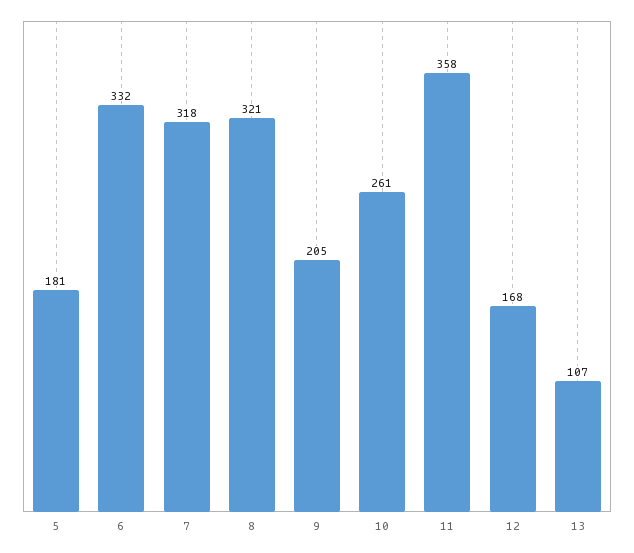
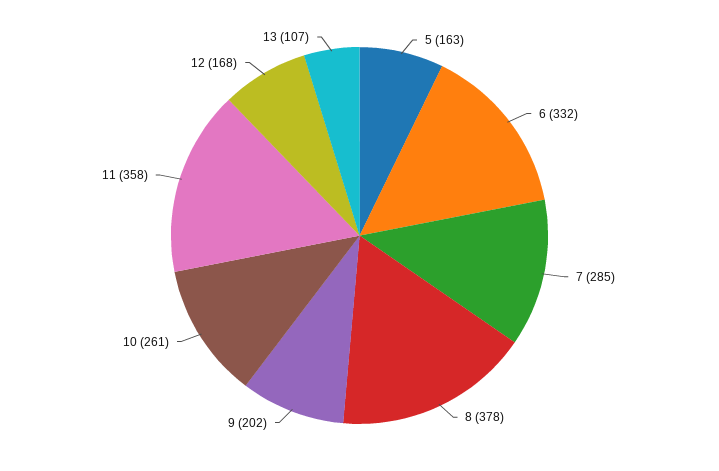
5: 181 -> 163
7: 318 -> 285
8: 321 -> 378
9: 205 -> 202

